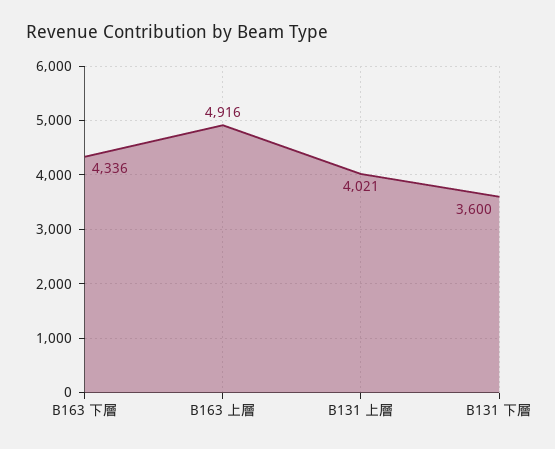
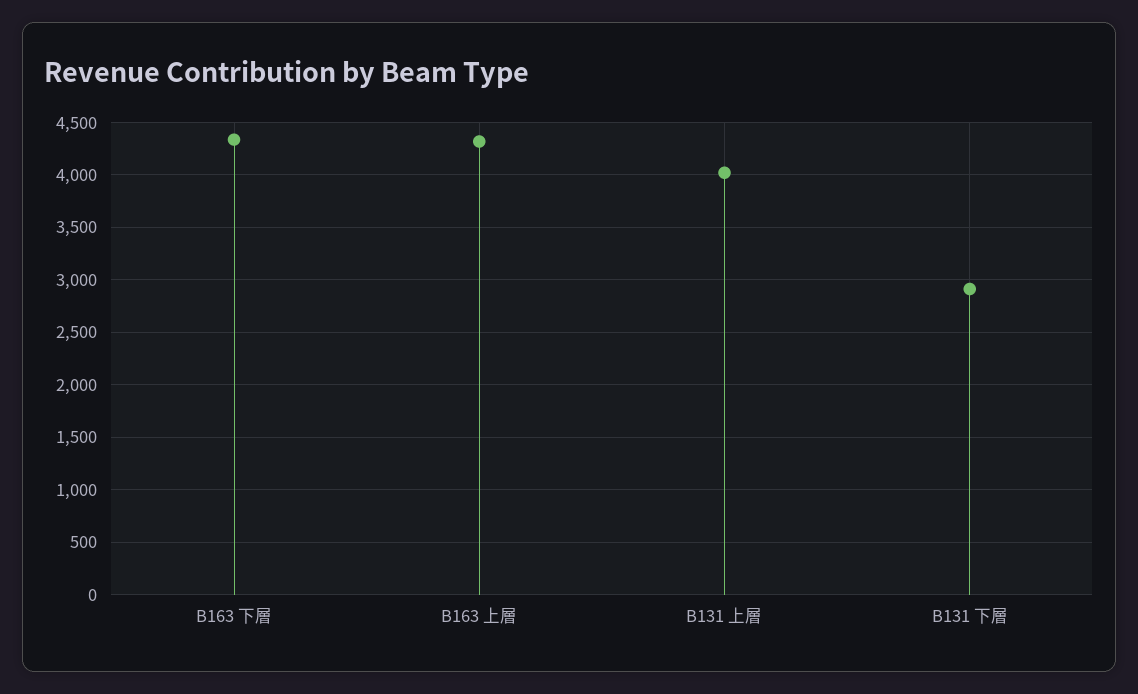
B163 上層: 4916 -> 4300
B131 下層: 3600 -> 2900

